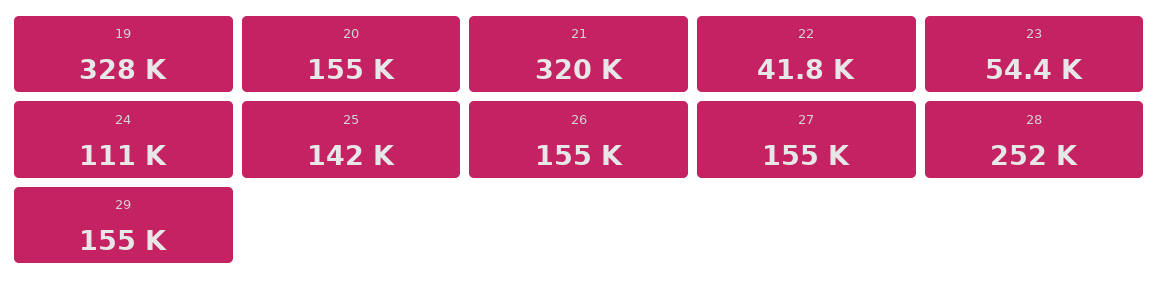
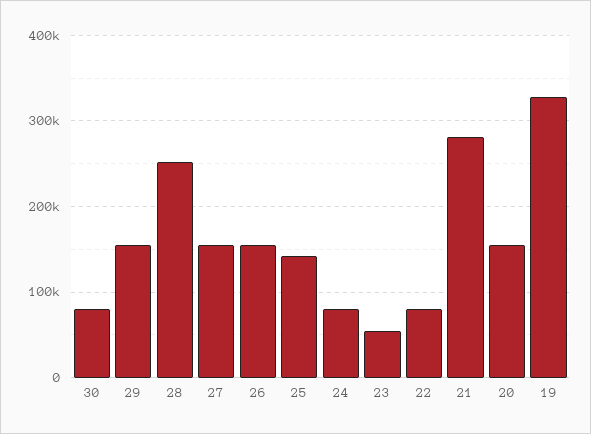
21: 320000 -> 280000
22: 41800 -> 80000
24: 111000 -> 80000
30: none -> 80000

